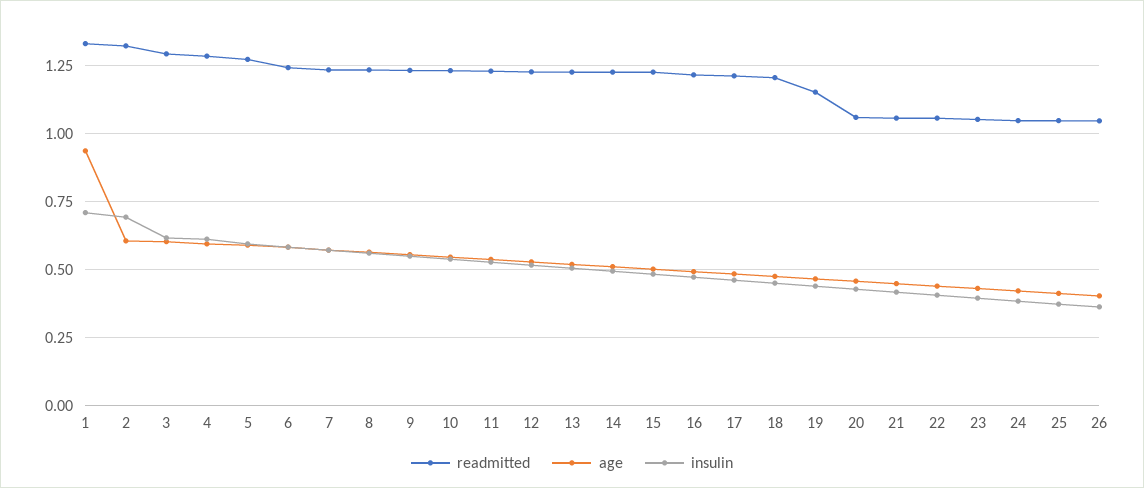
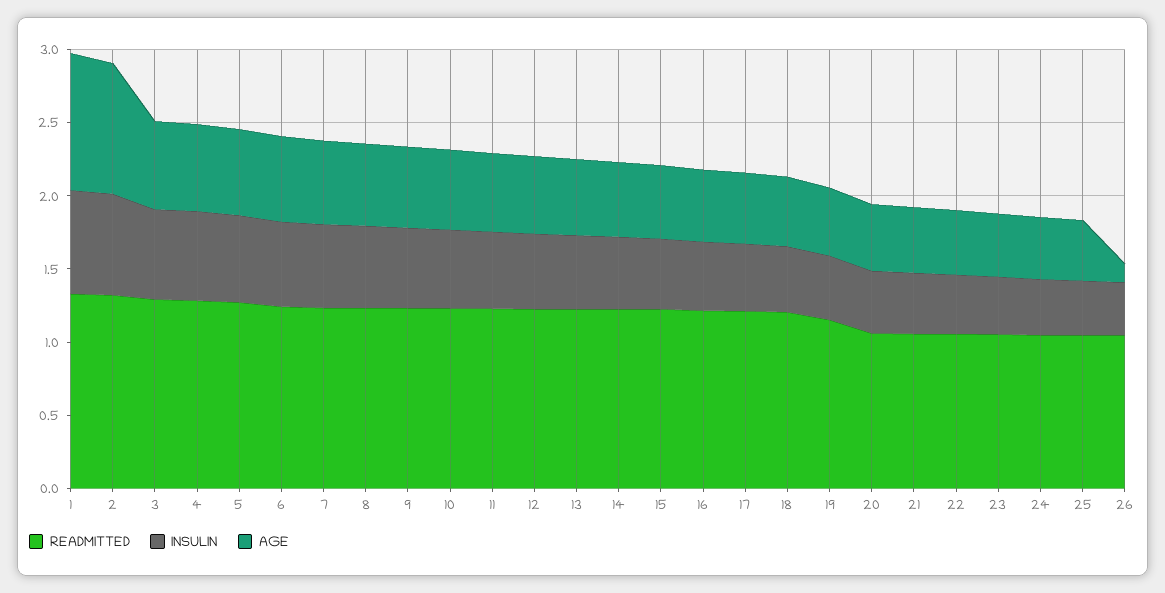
age, 2: 0.6 -> 0.9
age, 26: 0.4 -> 0.1

